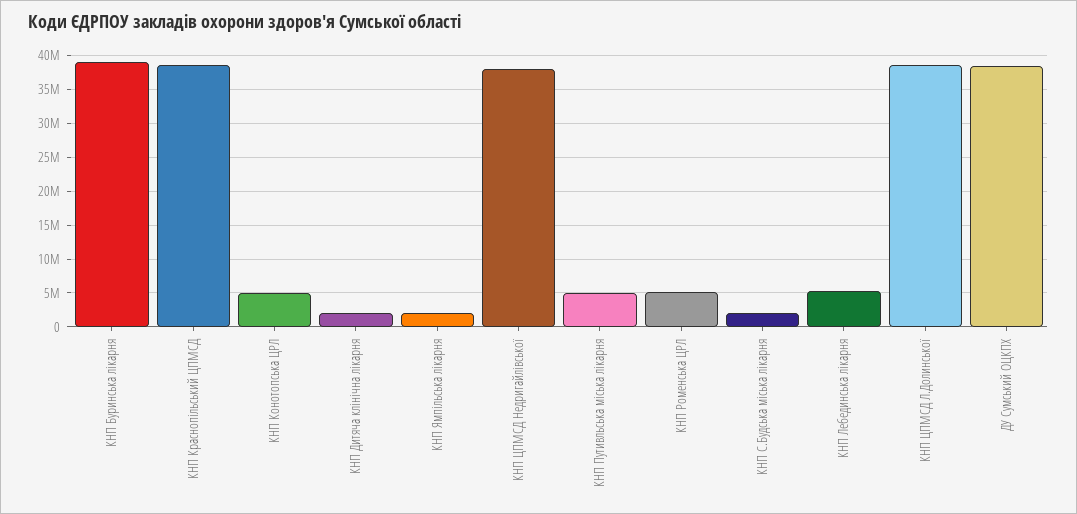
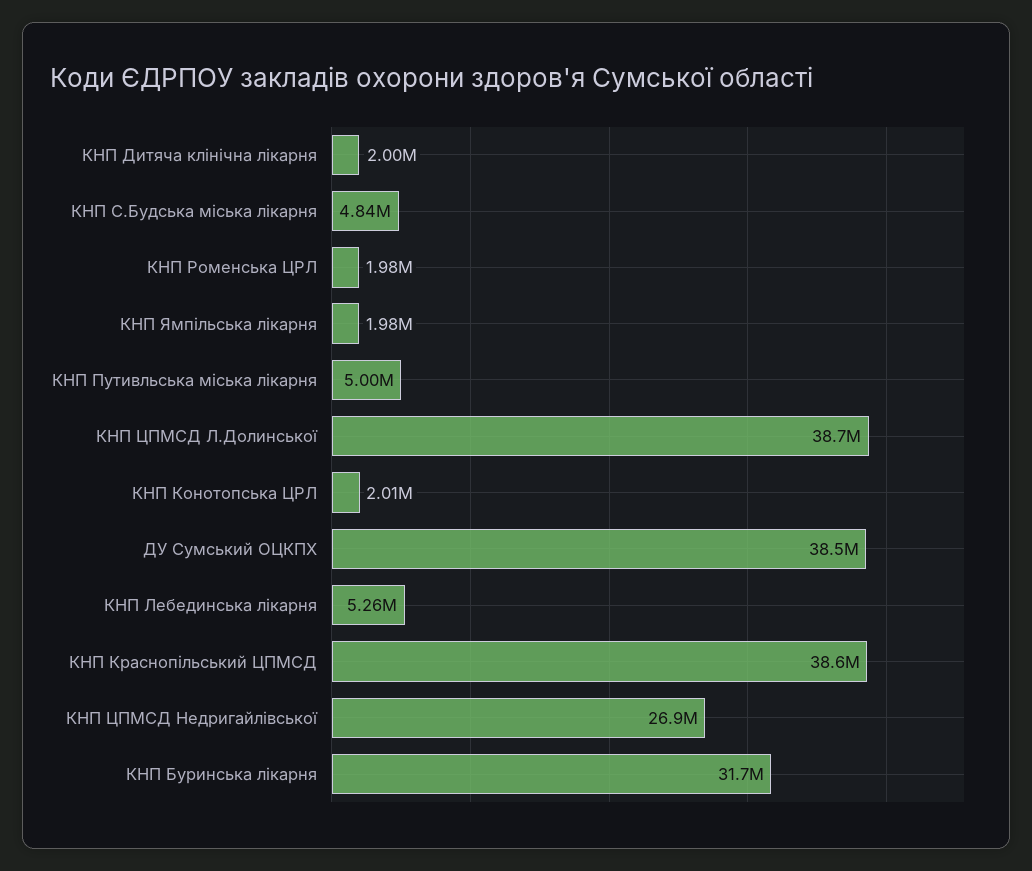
КНП Буринська лікарня: 39000000 -> 31700000
КНП Конотопська ЦРЛ: 5000000 -> 2010000
КНП ЦПМСД Недригайлівської: 38000000 -> 26900000
КНП Роменська ЦРЛ: 5000000 -> 1980000
КНП С.Будська міська лікарня: 2000000 -> 4840000

